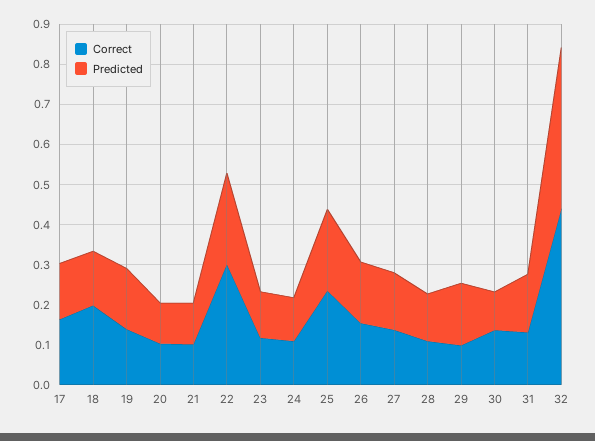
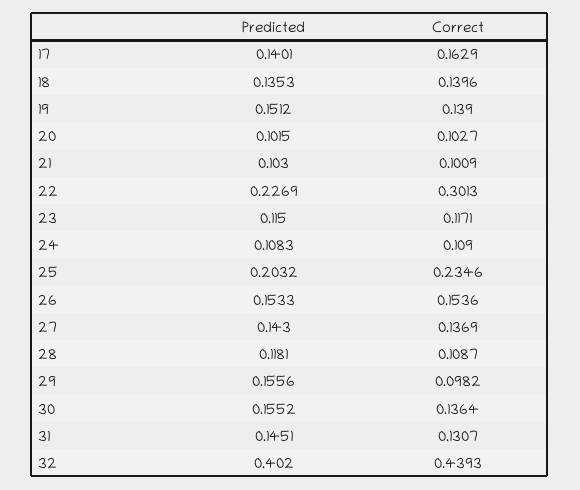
Correct, 18: 0.2 -> 0.1396
Predicted, 30: 0.1 -> 0.1552

